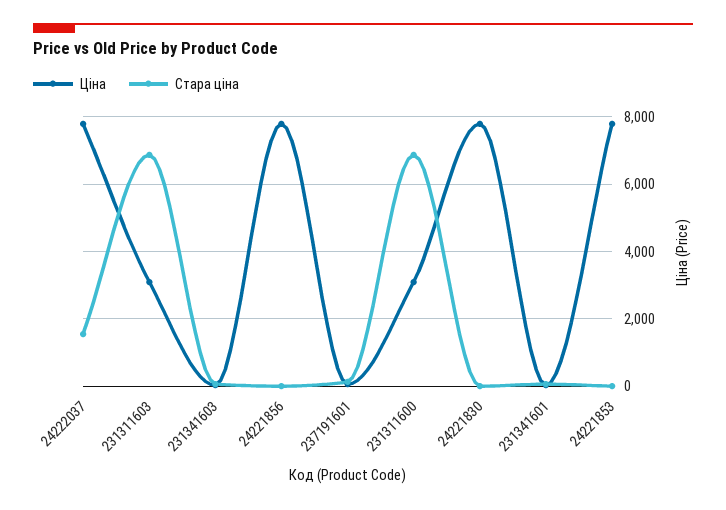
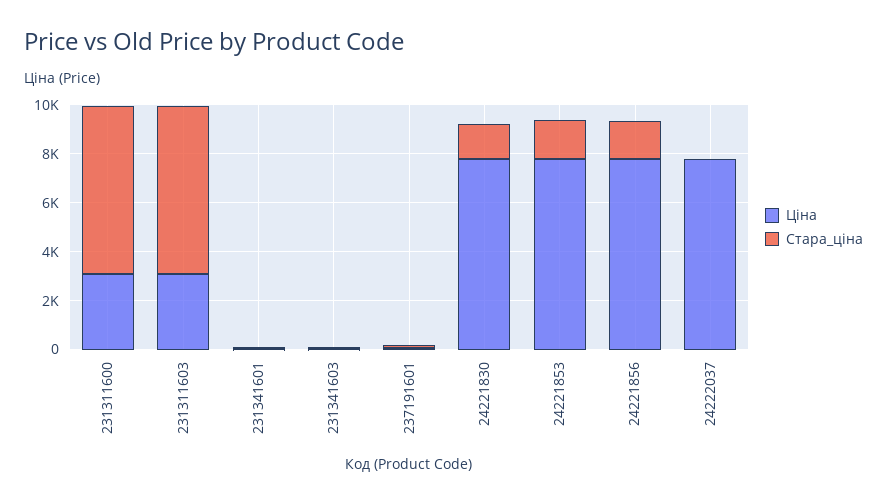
Стара ціна, 24222037: 1600 -> 0
Стара ціна, 24221856: 0 -> 1500
Стара ціна, 24221830: 0 -> 1500
Стара ціна, 24221853: 0 -> 1500

